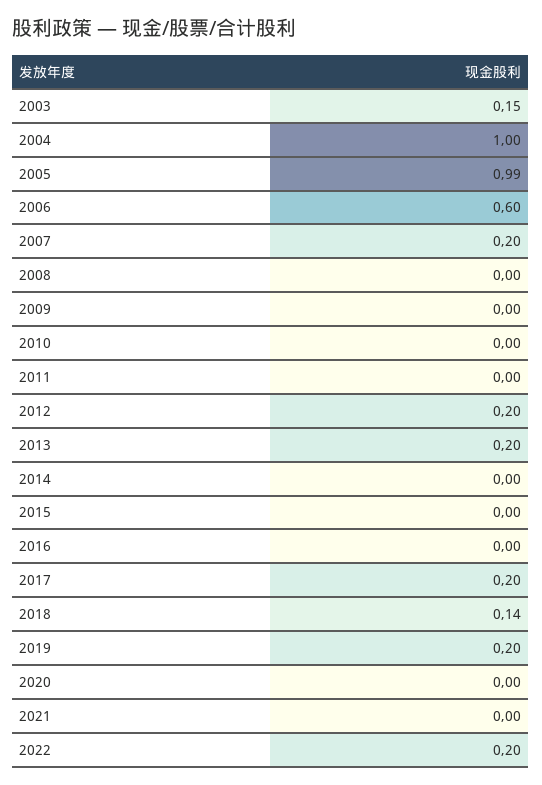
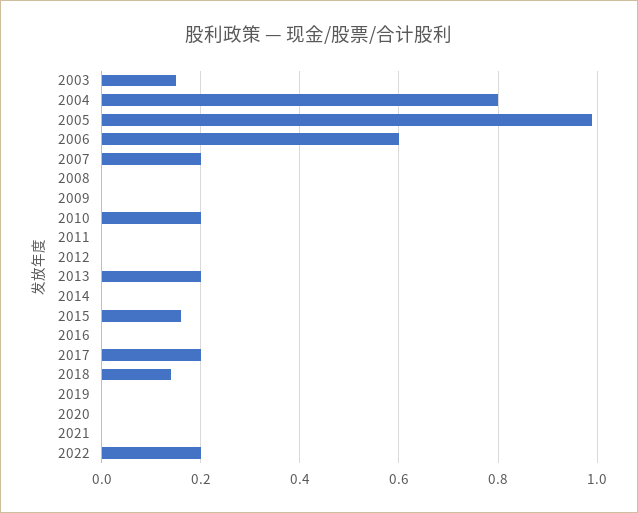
2004: 1 -> 0.8
2010: 0 -> 0.2
2012: 0.2 -> 0
2015: 0 -> 0.15
2019: 0.2 -> 0

